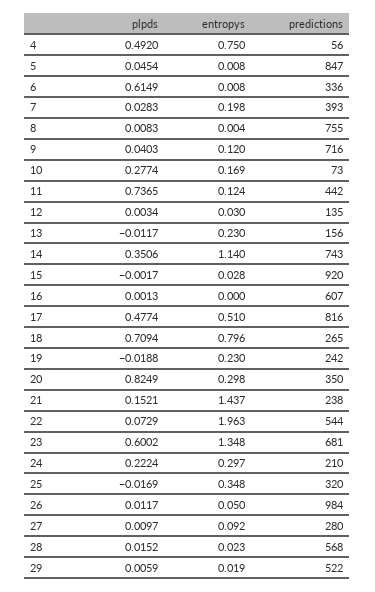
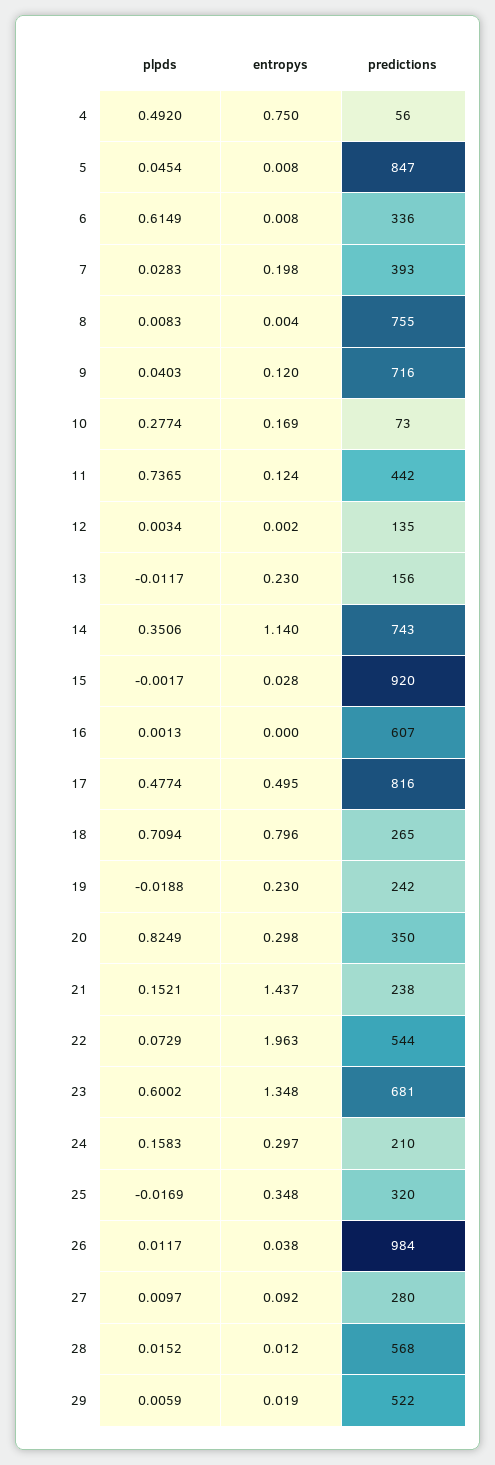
entropys, 12: 0.03 -> 0.002
entropys, 17: 0.51 -> 0.495
plpds, 24: 0.2224 -> 0.1583
entropys, 26: 0.05 -> 0.038
entropys, 28: 0.023 -> 0.012

